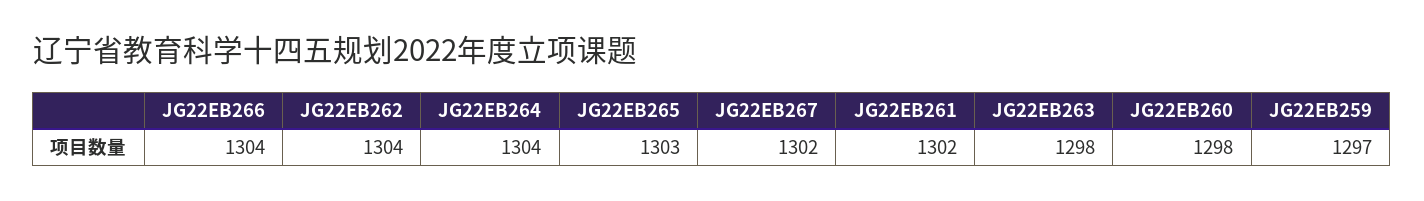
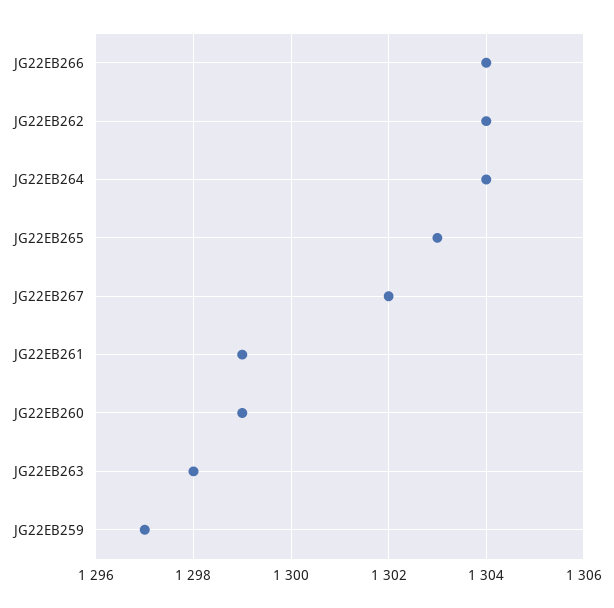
JG22EB261: 1302 -> 1299
JG22EB260: 1298 -> 1299

